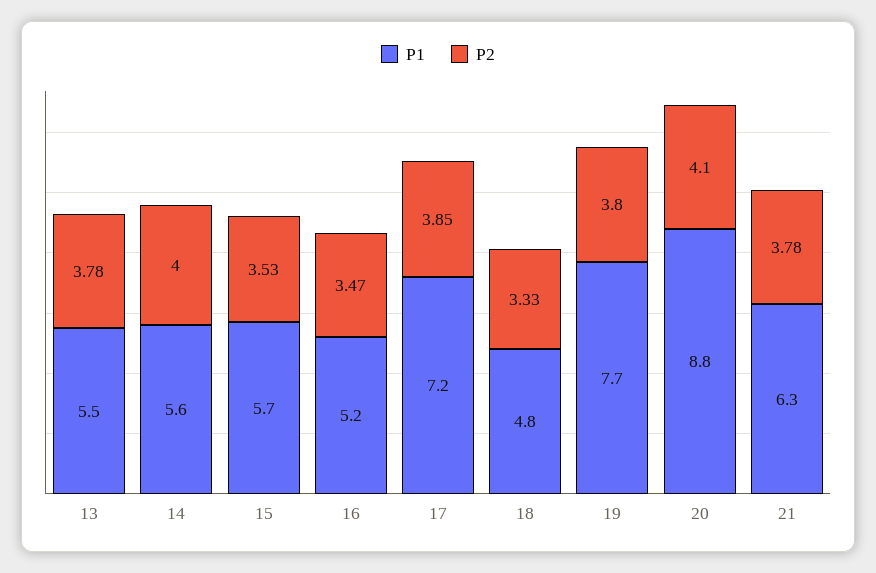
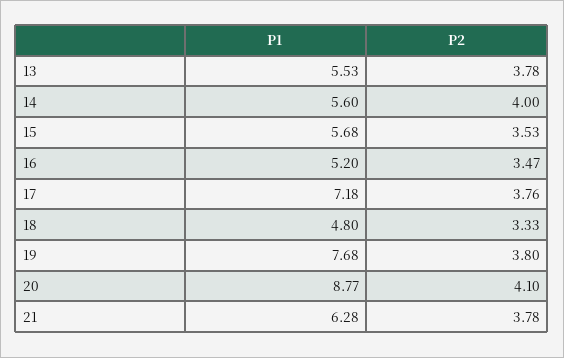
P2, 17: 3.85 -> 3.76

